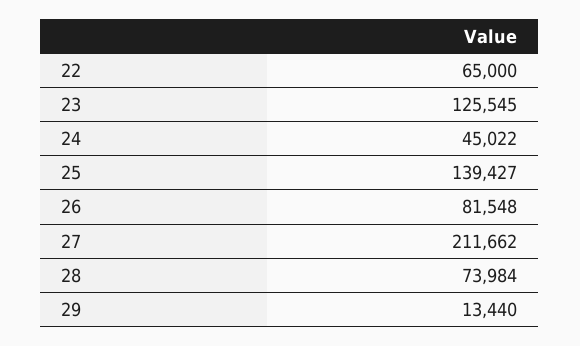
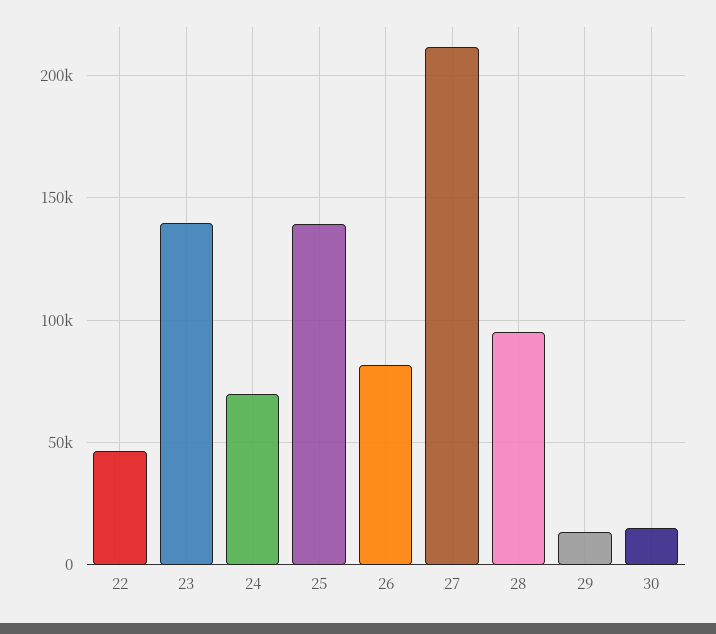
22: 65000 -> 45000
23: 125545 -> 140000
24: 45022 -> 70000
28: 73984 -> 95000
30: none -> 15000

